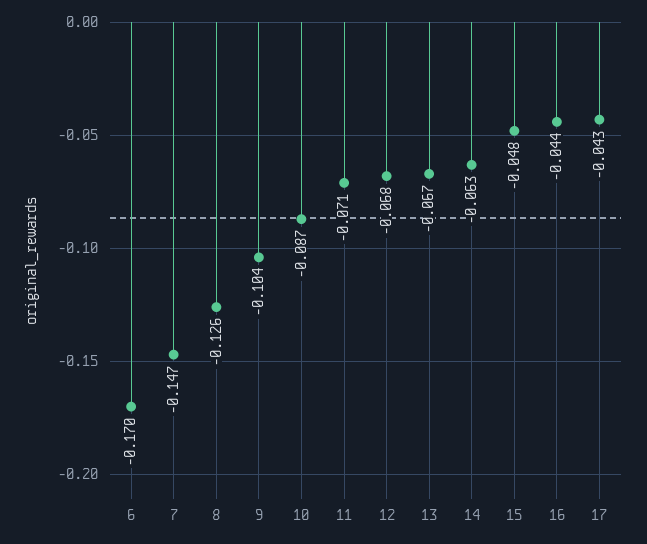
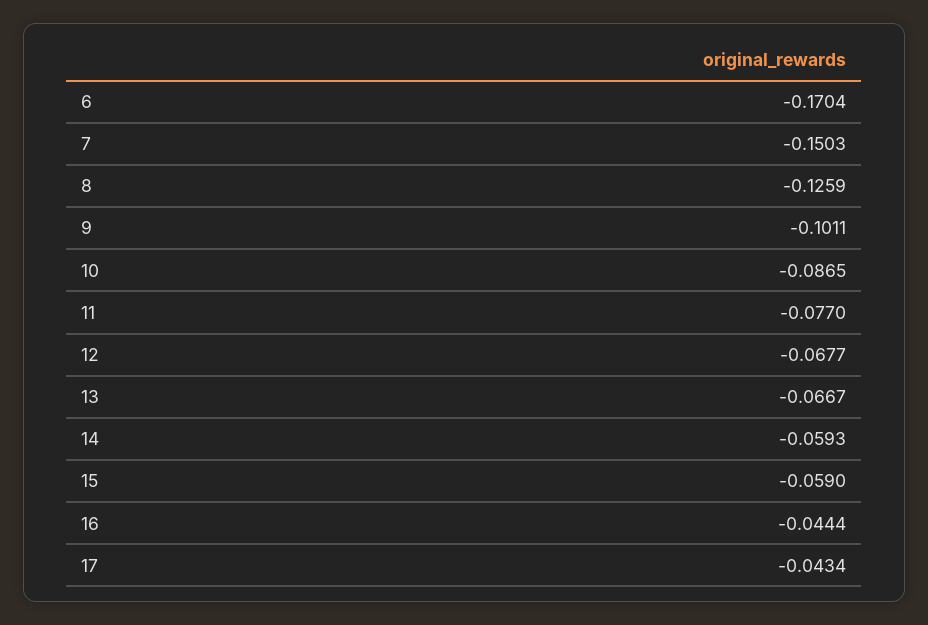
7: -0.147 -> -0.1503
9: -0.104 -> -0.1011
11: -0.071 -> -0.077
14: -0.063 -> -0.0593
15: -0.048 -> -0.059

